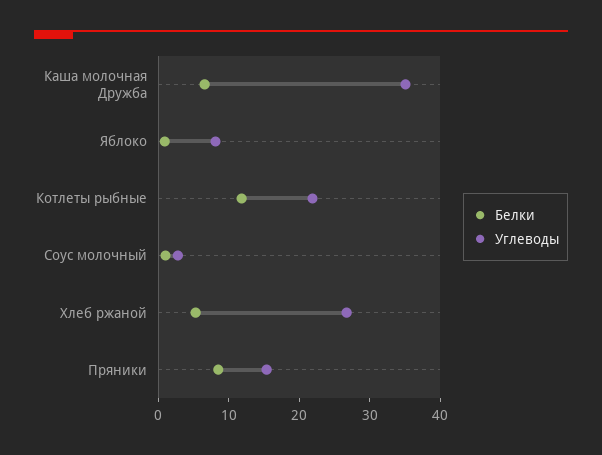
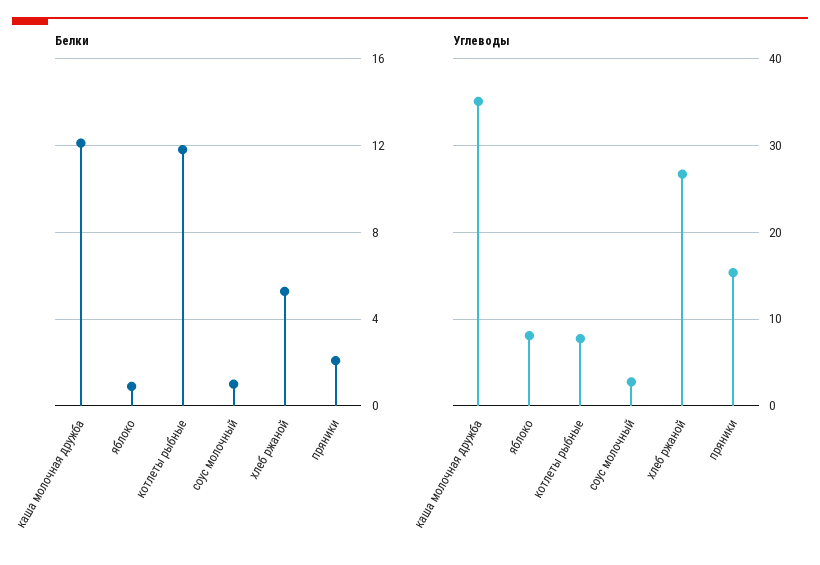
Белки, Каша молочная Дружба: 6 -> 12
Углеводы, Котлеты рыбные: 22 -> 8
Белки, Пряники: 8 -> 2

